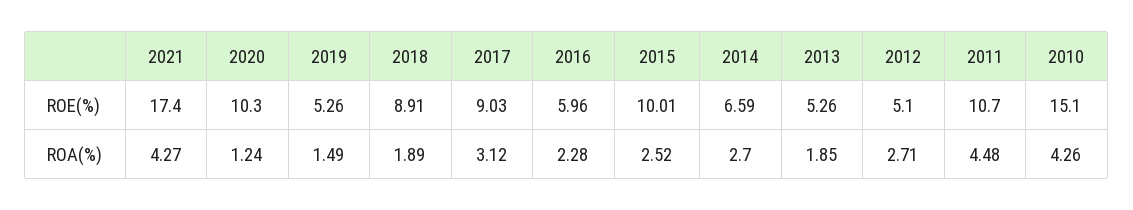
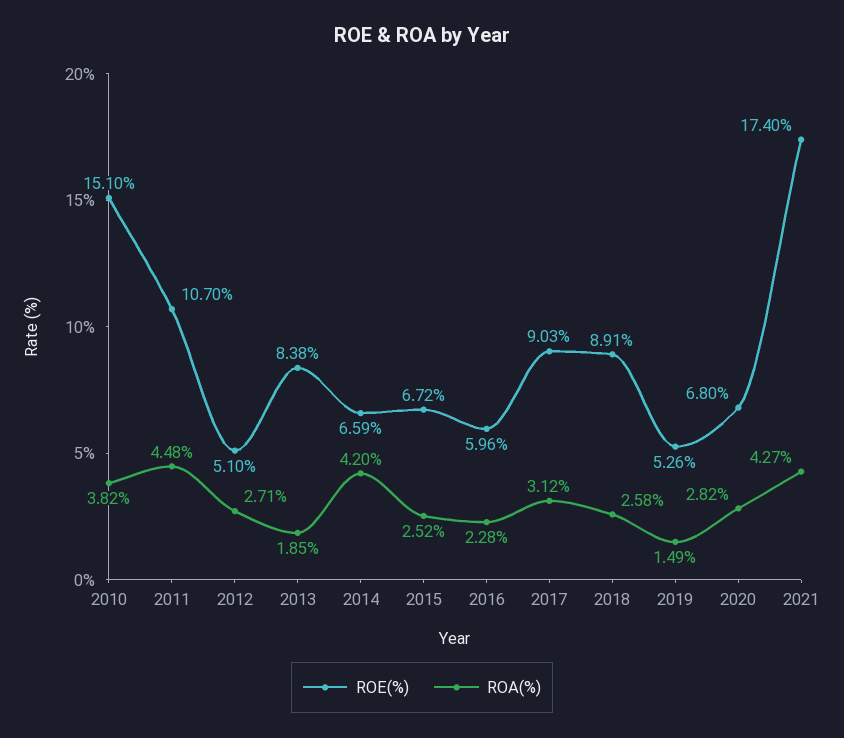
ROE(%), 2020: 10.3 -> 6.8
ROE(%), 2015: 10.01 -> 6.72
ROE(%), 2013: 5.26 -> 8.38
ROA(%), 2020: 1.24 -> 2.82
ROA(%), 2018: 1.89 -> 2.58
ROA(%), 2014: 2.7 -> 4.2
ROA(%), 2010: 4.26 -> 3.82

